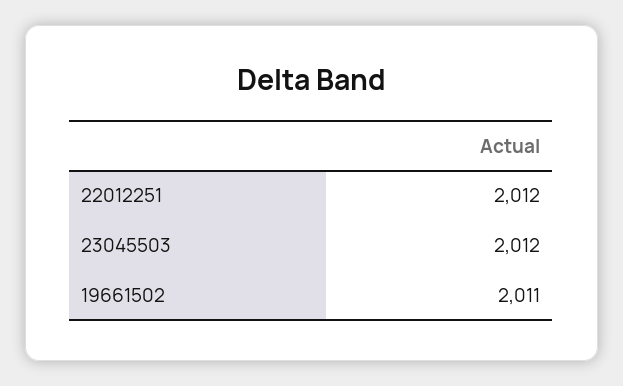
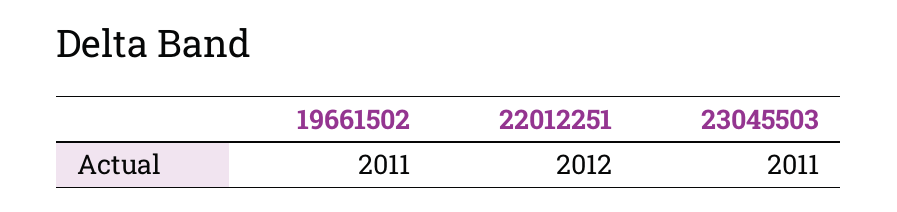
23045503: 2012 -> 2011

